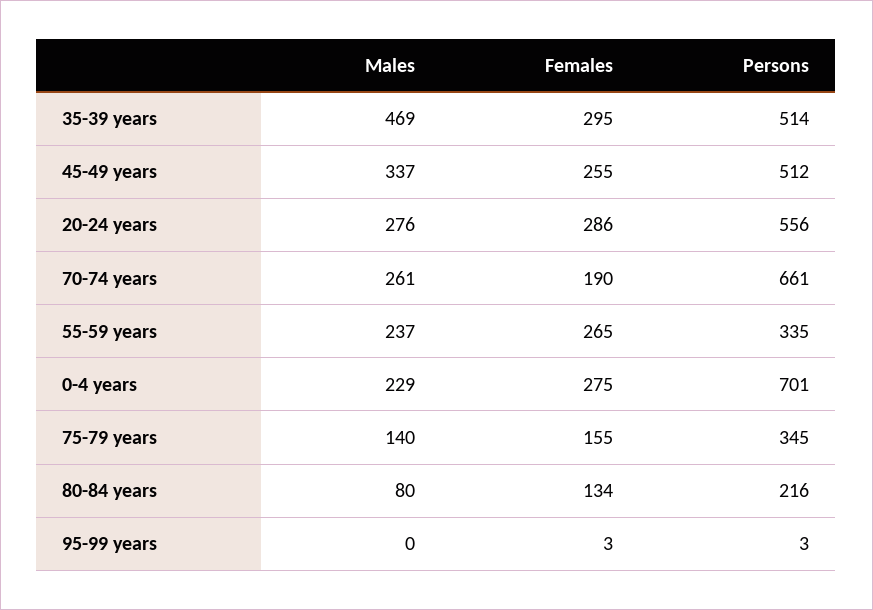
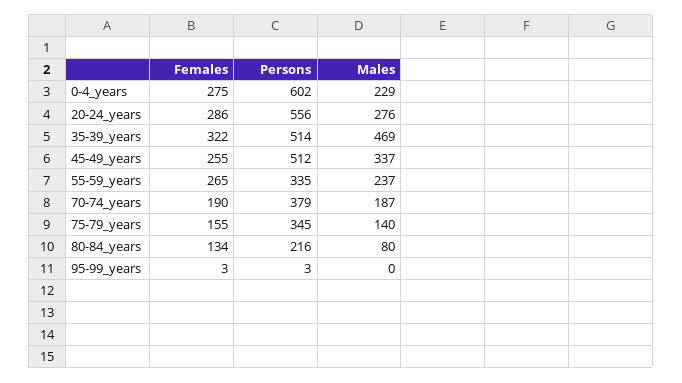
Females, 35-39 years: 295 -> 322
Males, 70-74 years: 261 -> 187
Persons, 70-74 years: 661 -> 379
Persons, 0-4 years: 701 -> 602

